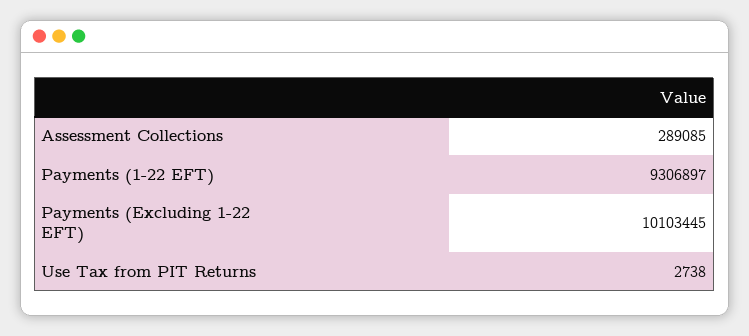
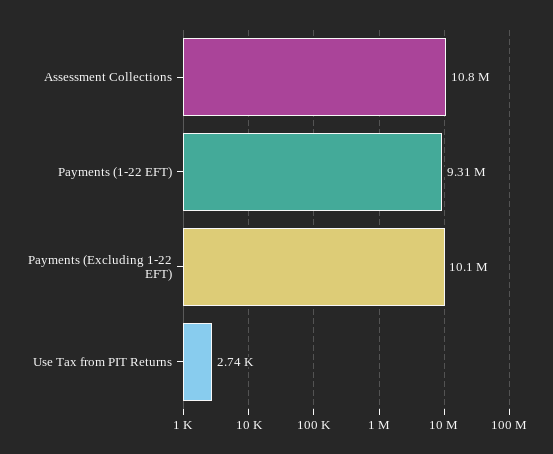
Assessment Collections: 289085 -> 10800000

